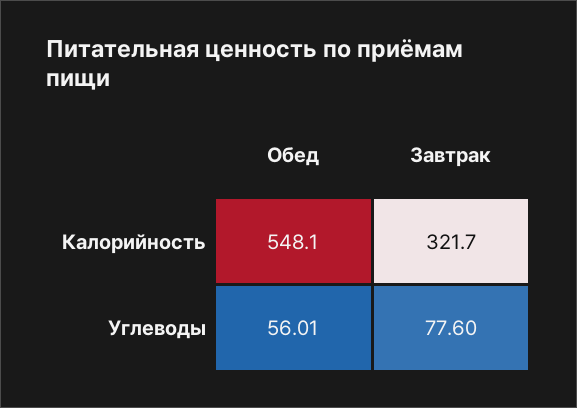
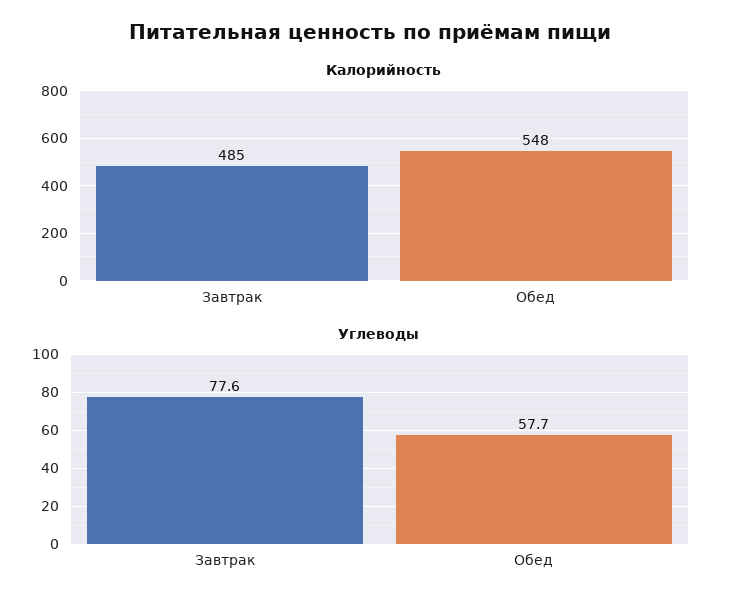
Калорийность, Завтрак: 321.7 -> 485
Углеводы, Обед: 56.01 -> 57.7

